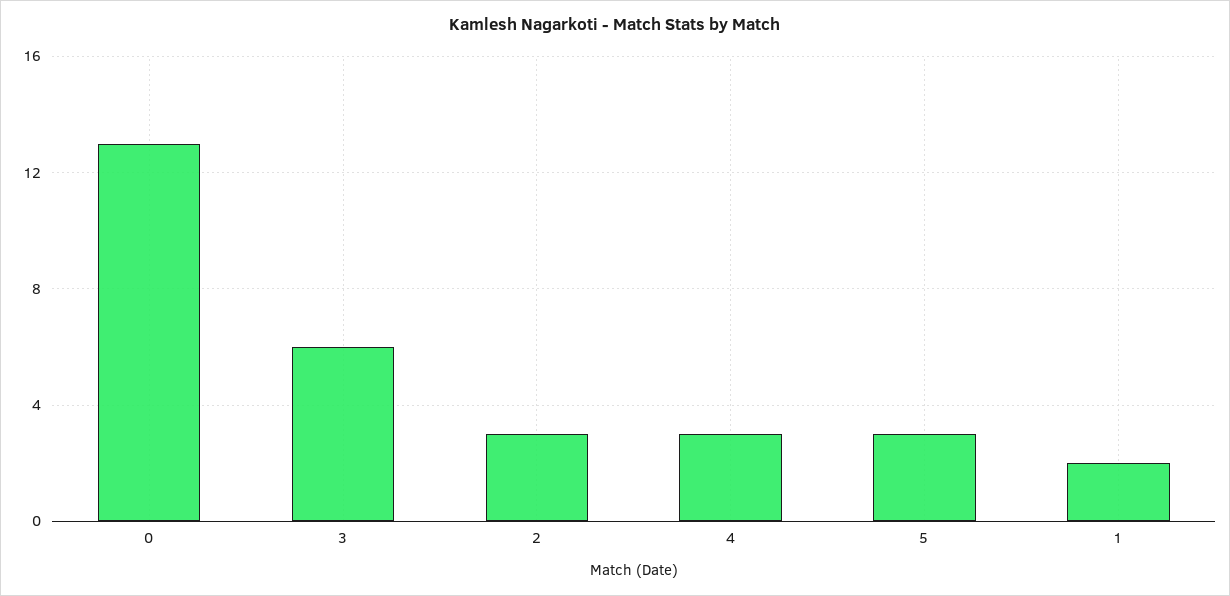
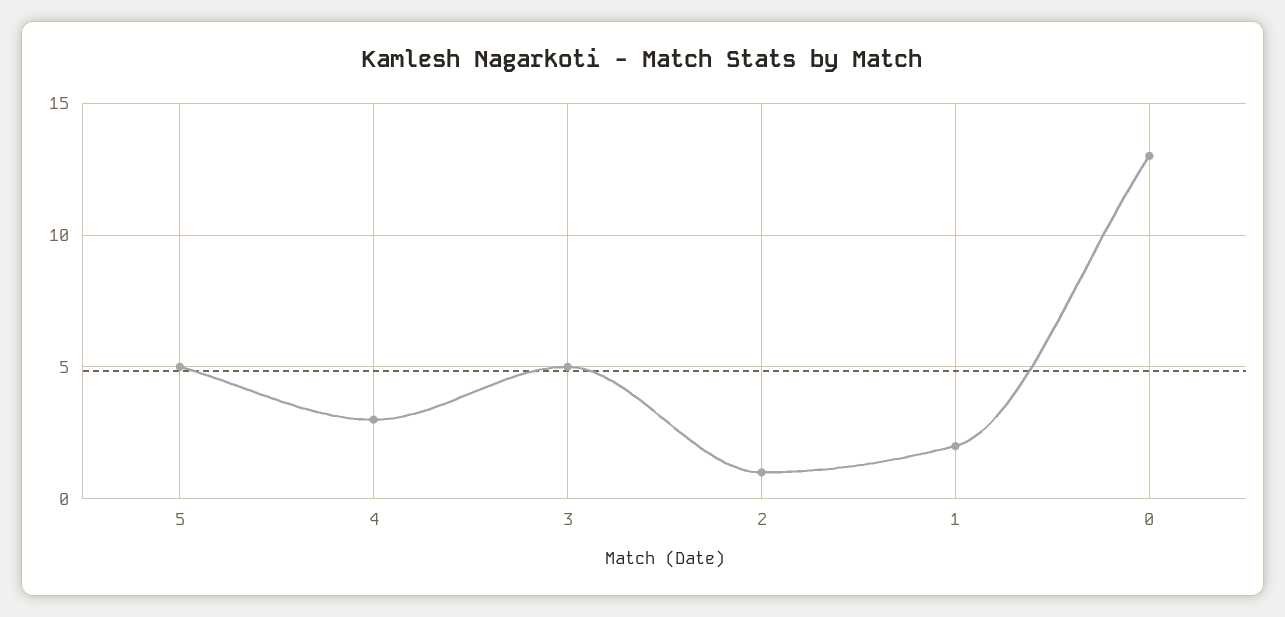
3: 6 -> 5
2: 3 -> 1
5: 3 -> 5

